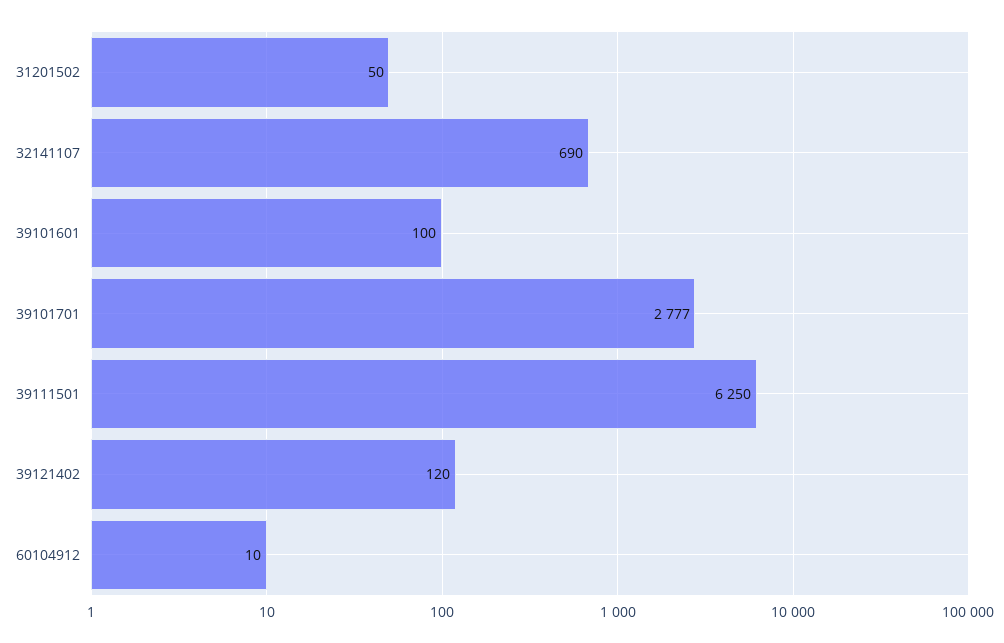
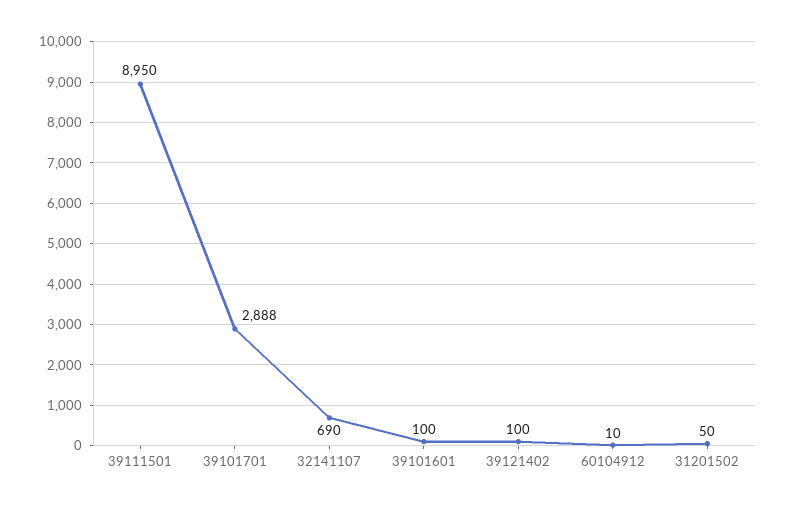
39101701: 2777 -> 2888
39111501: 6250 -> 8950
39121402: 120 -> 100

